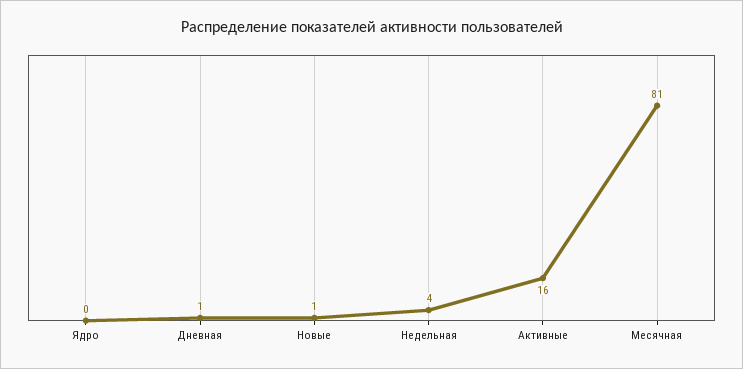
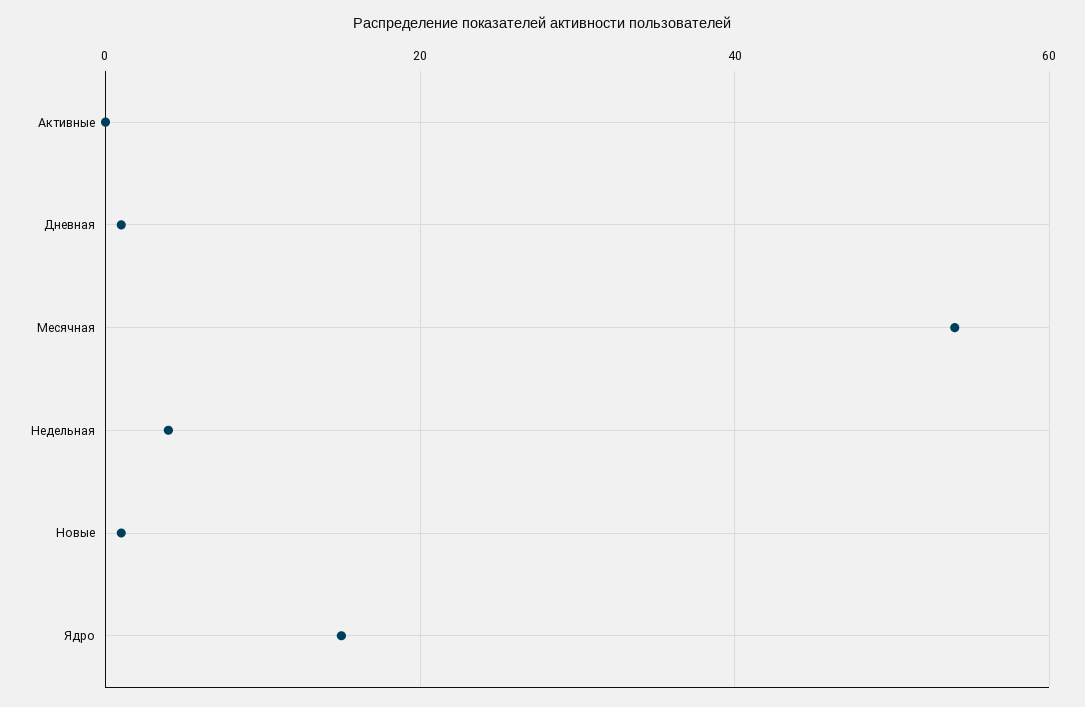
Ядро: 0 -> 15
Активные: 16 -> 0
Месячная: 81 -> 55

